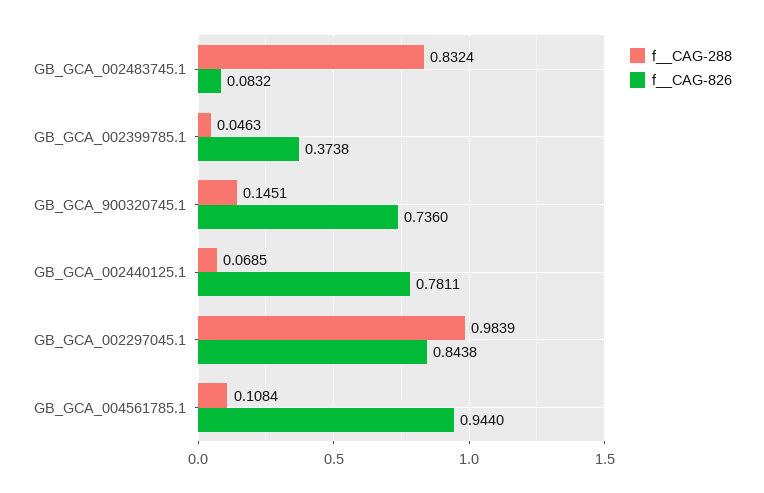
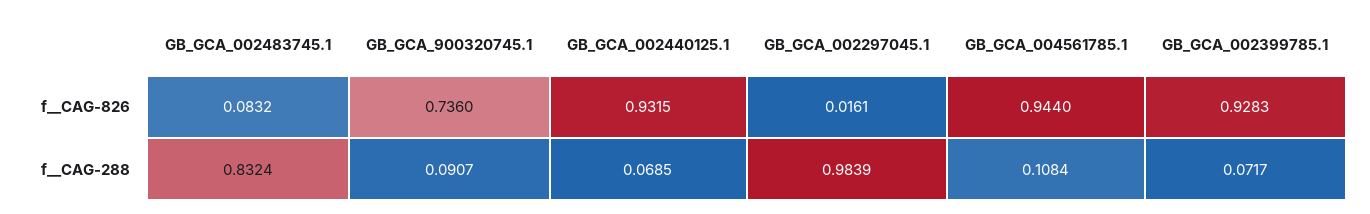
f__CAG-288, GB_GCA_002399785.1: 0.0463 -> 0.0717
f__CAG-826, GB_GCA_002399785.1: 0.3738 -> 0.9283
f__CAG-288, GB_GCA_900320745.1: 0.1451 -> 0.0907
f__CAG-826, GB_GCA_002440125.1: 0.7811 -> 0.9315
f__CAG-826, GB_GCA_002297045.1: 0.8438 -> 0.0161

